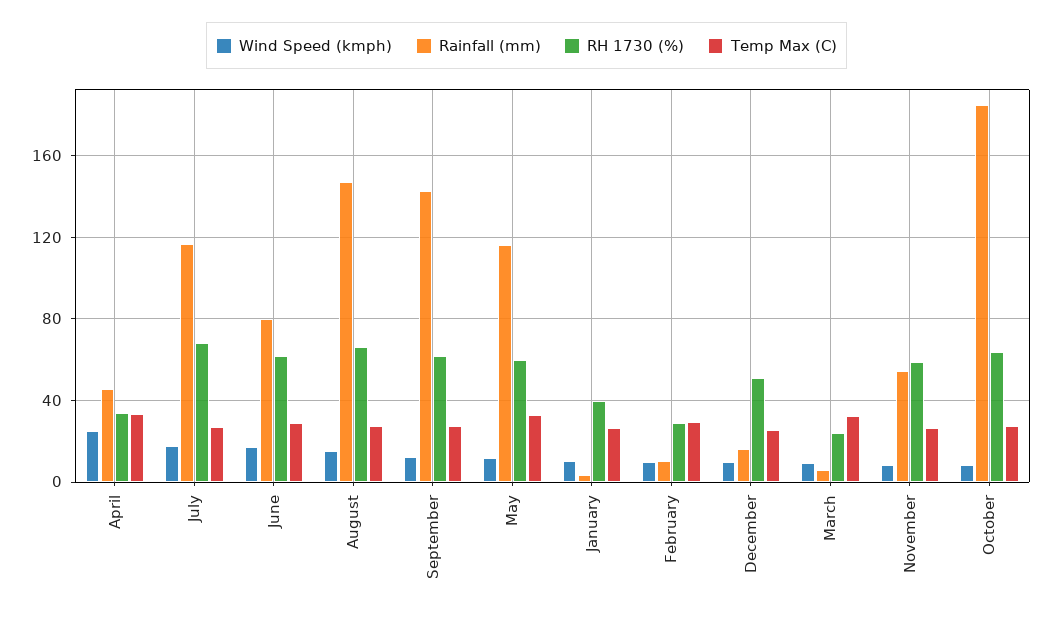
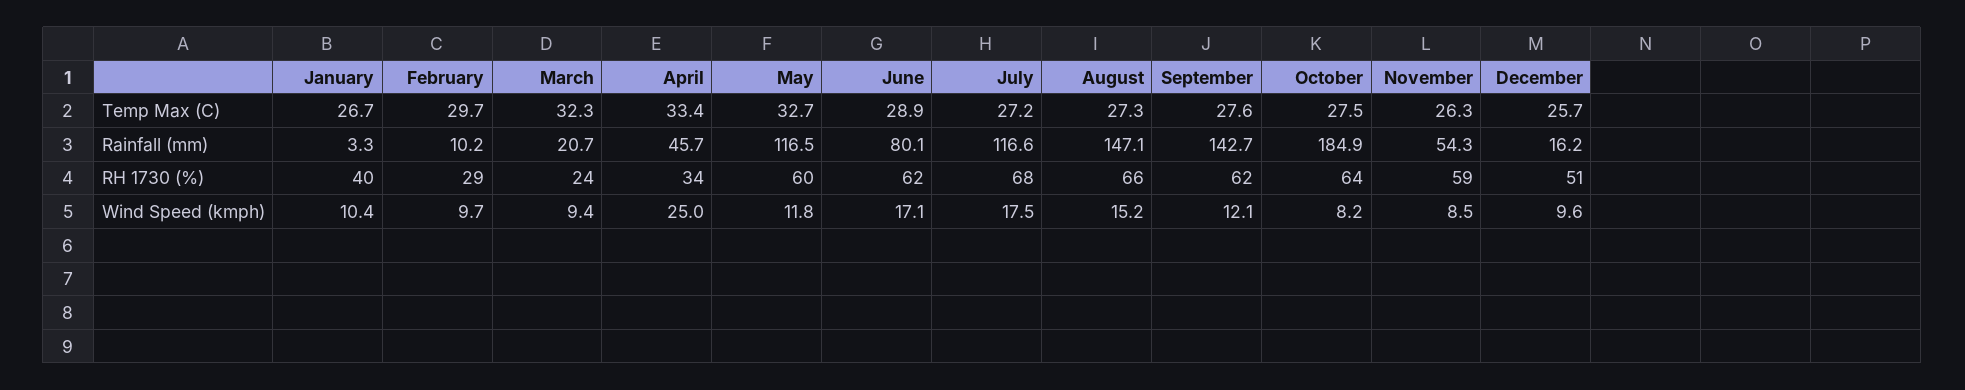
Rainfall (mm), March: 5 -> 20.7

